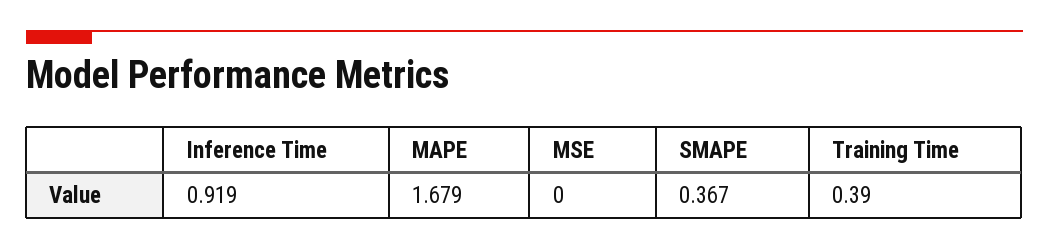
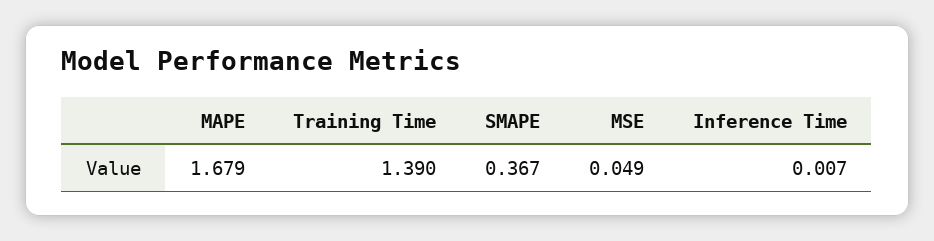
Inference Time: 0.919 -> 0.007
MSE: 0 -> 0.049
Training Time: 0.39 -> 1.39

